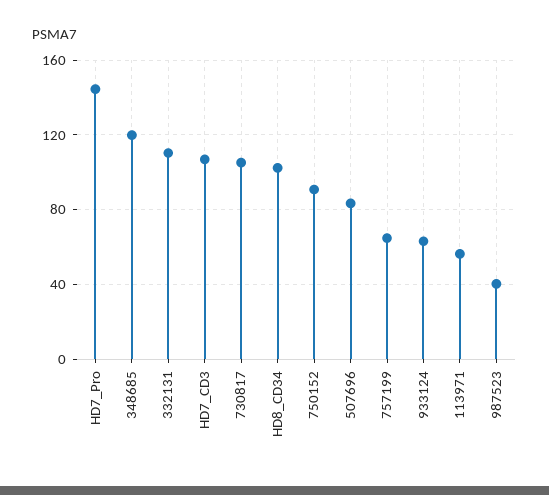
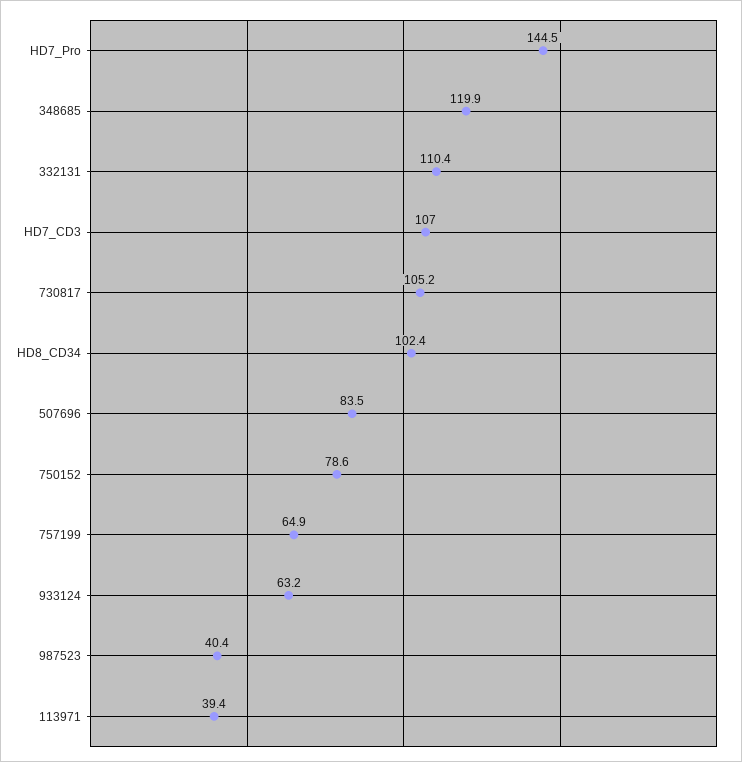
750152: 90 -> 78.6
113971: 55 -> 39.4

